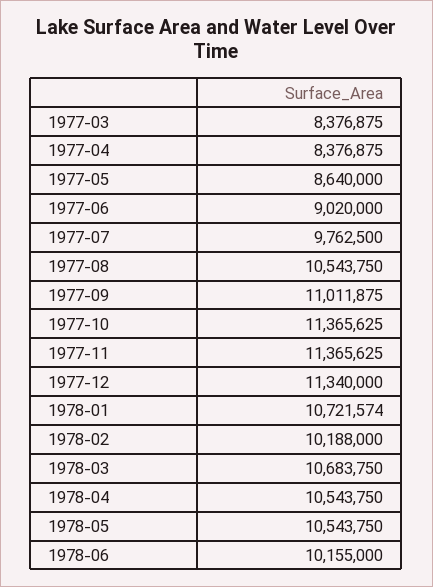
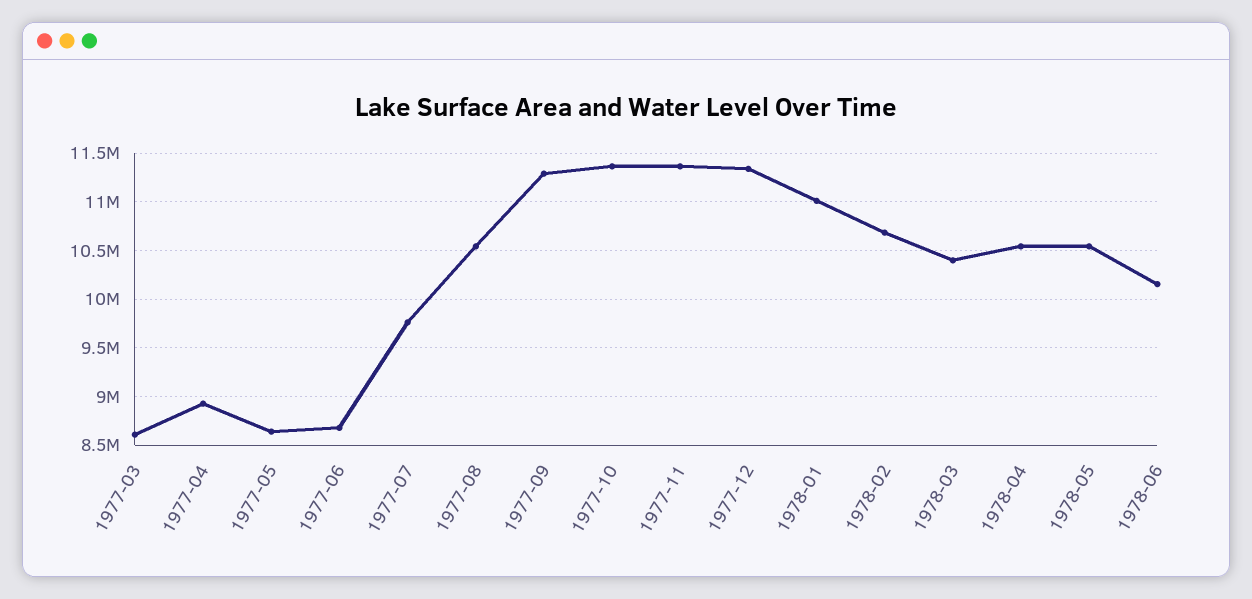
1977-03: 8376875 -> 8600000
1977-04: 8376875 -> 8900000
1977-06: 9020000 -> 8700000
1977-09: 11011875 -> 11300000
1978-01: 10721574 -> 11000000
1978-02: 10188000 -> 10700000
1978-03: 10683750 -> 10400000

